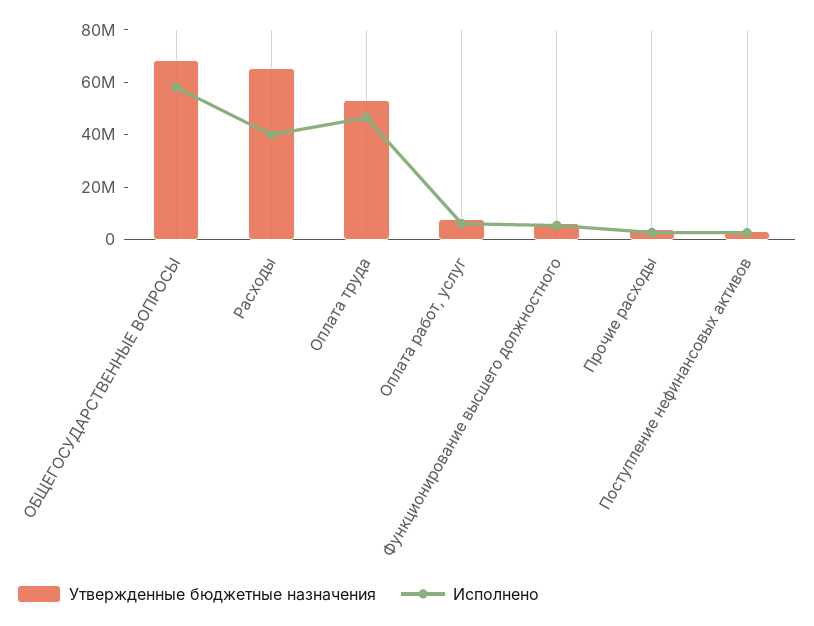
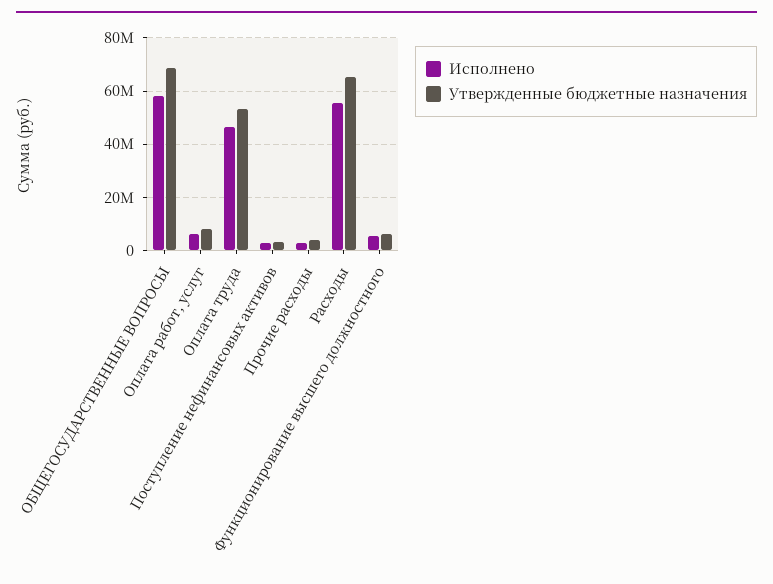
Исполнено, Расходы: 40000000 -> 55000000

